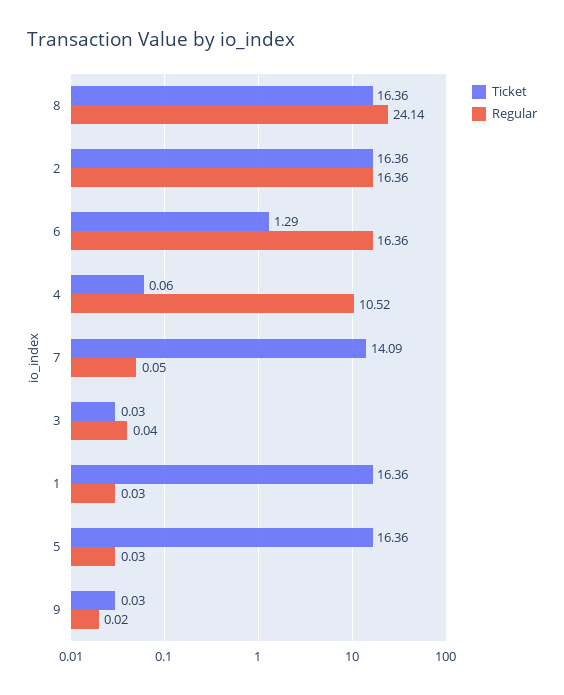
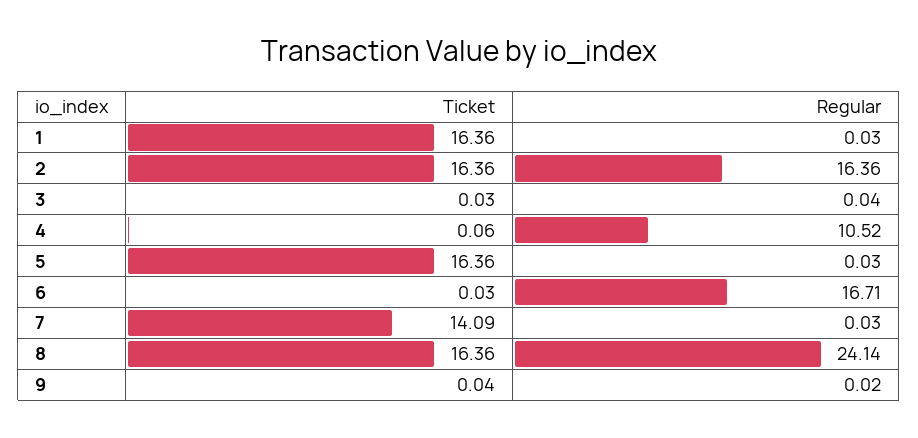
Ticket, 6: 1.29 -> 0.03
Regular, 6: 16.36 -> 16.71
Regular, 7: 0.05 -> 0.03
Ticket, 9: 0.03 -> 0.04

